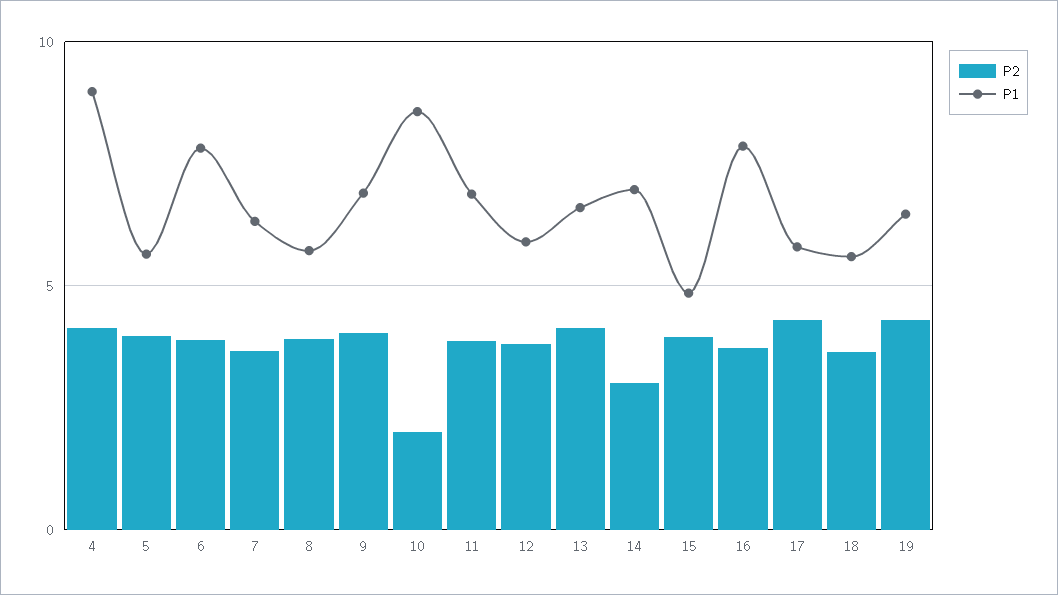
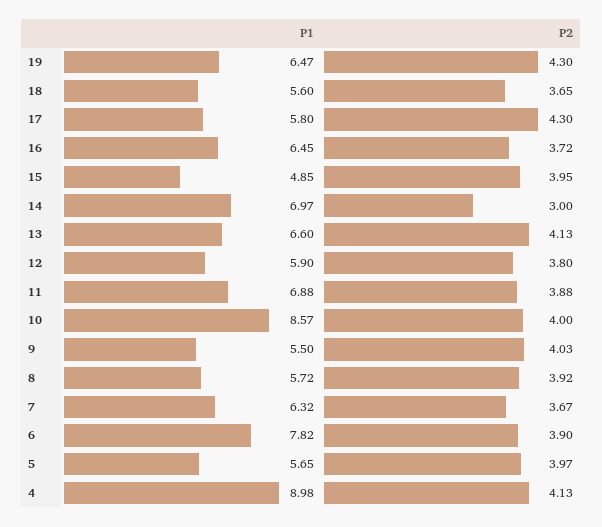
P1, 9: 7 -> 5.5
P2, 10: 2 -> 4
P1, 16: 8 -> 6.45

